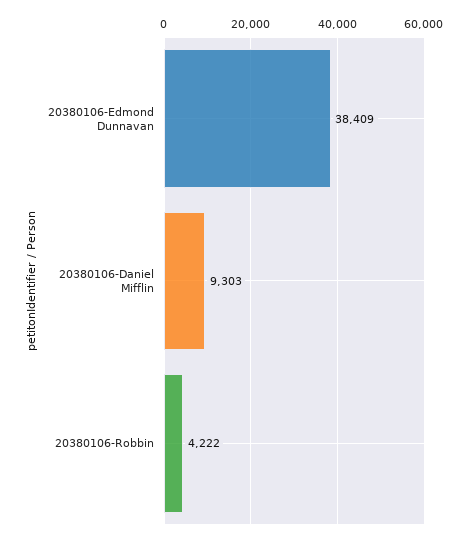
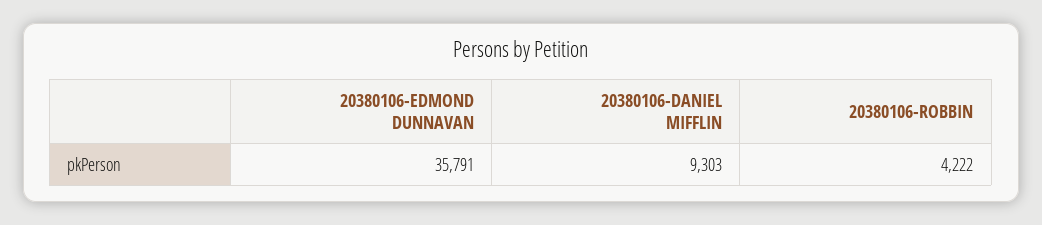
20380106-Edmond Dunnavan: 38409 -> 35791

